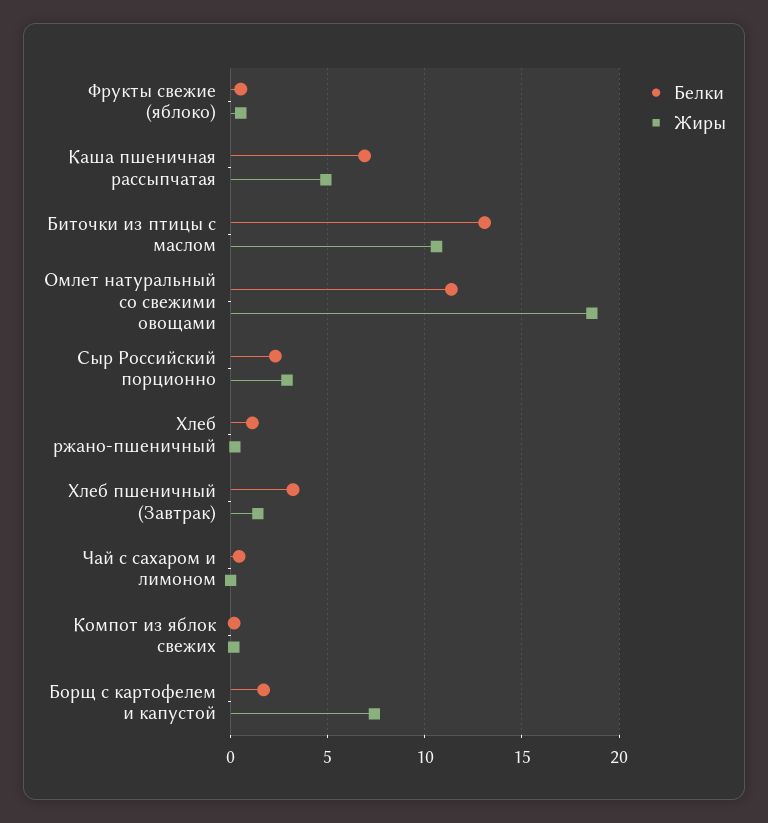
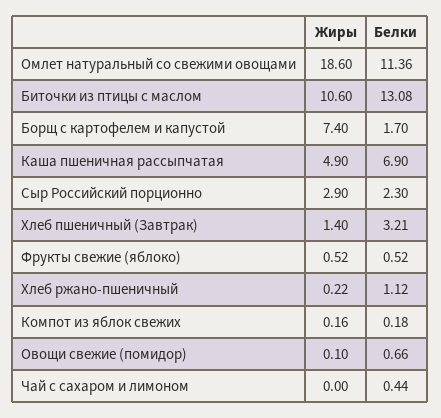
Жиры, Овощи свежие (помидор): none -> 0.1
Белки, Овощи свежие (помидор): none -> 0.66

